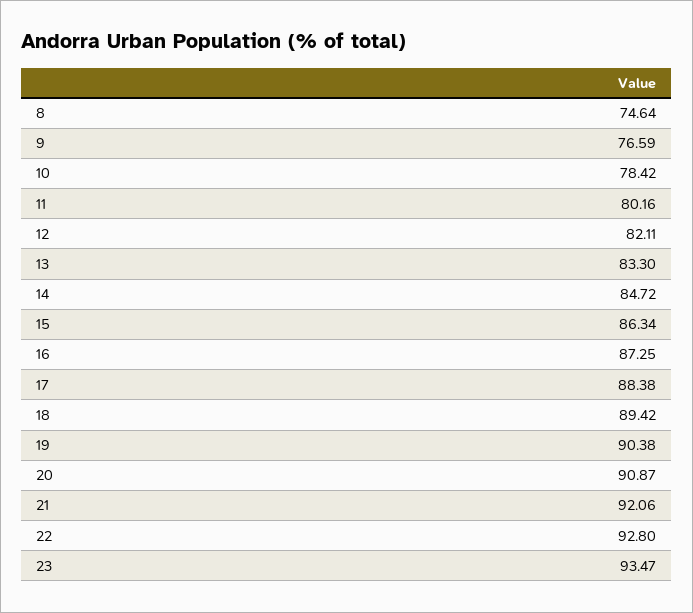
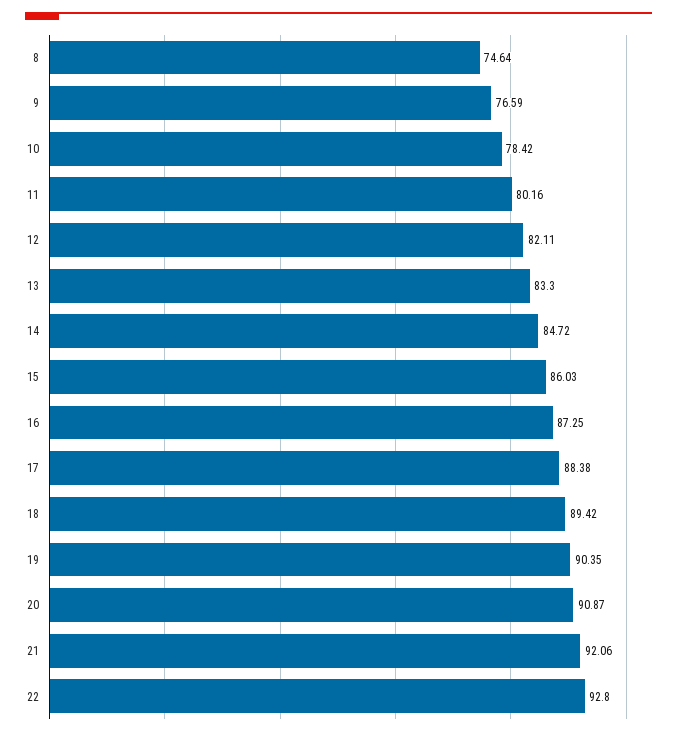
15: 86.34 -> 86.03
19: 90.38 -> 90.35
23: 93.47 -> none

